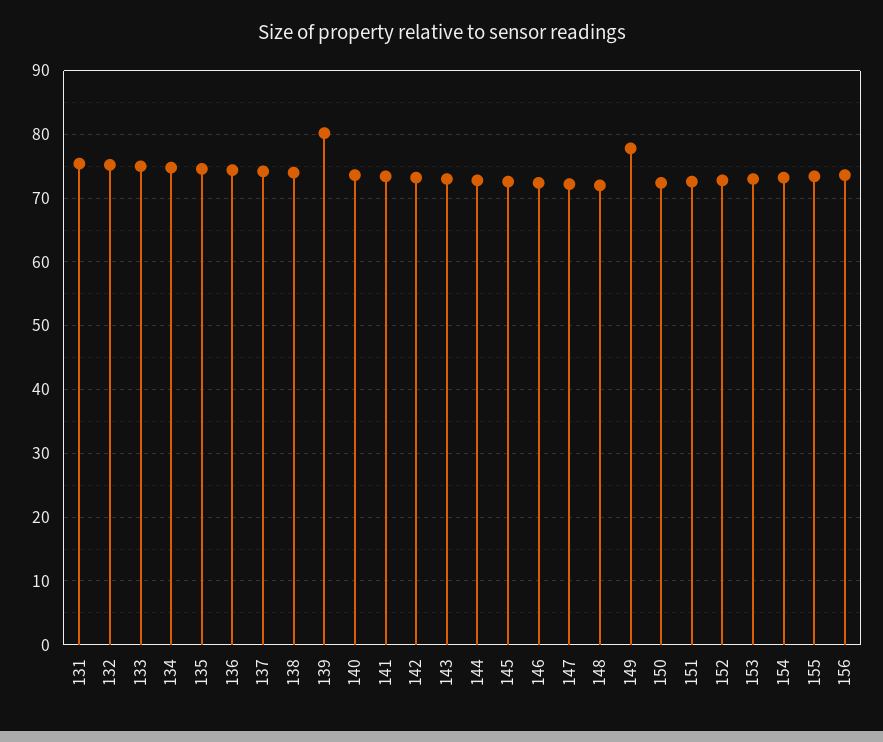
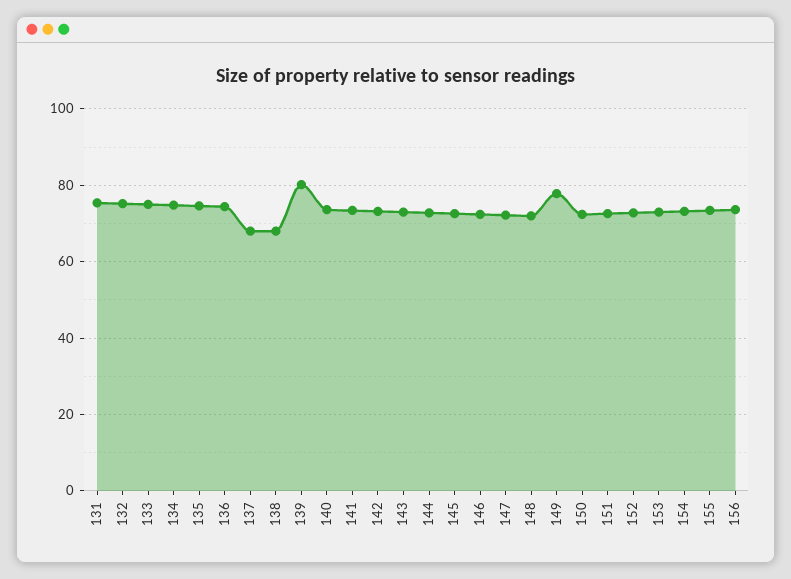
137: 74 -> 68
138: 74 -> 68

